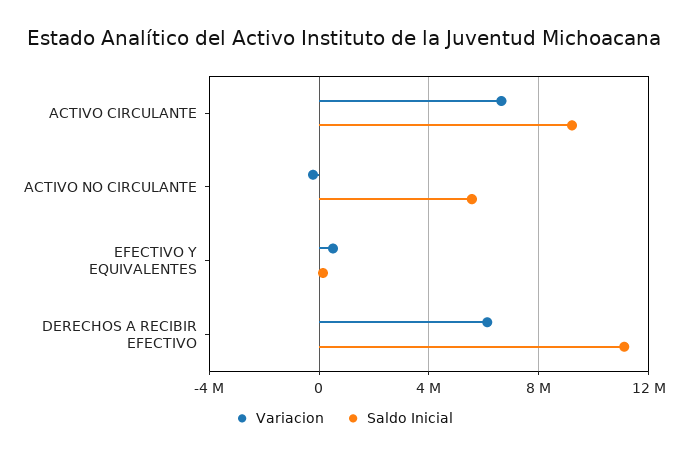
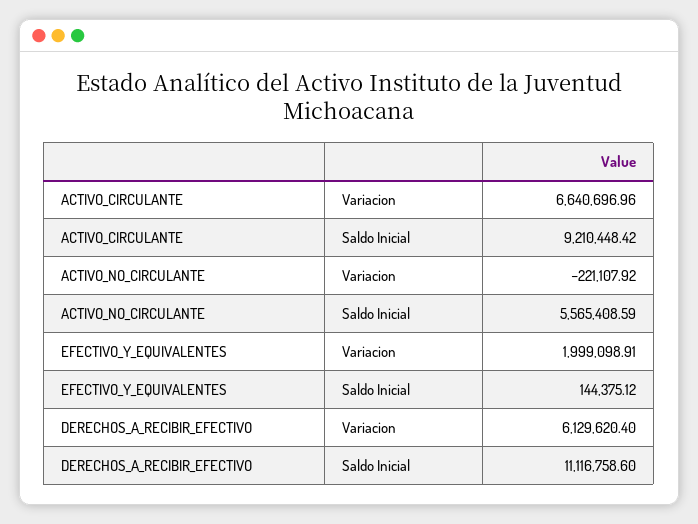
Variacion, EFECTIVO Y EQUIVALENTES: 500000 -> 1999098.91

